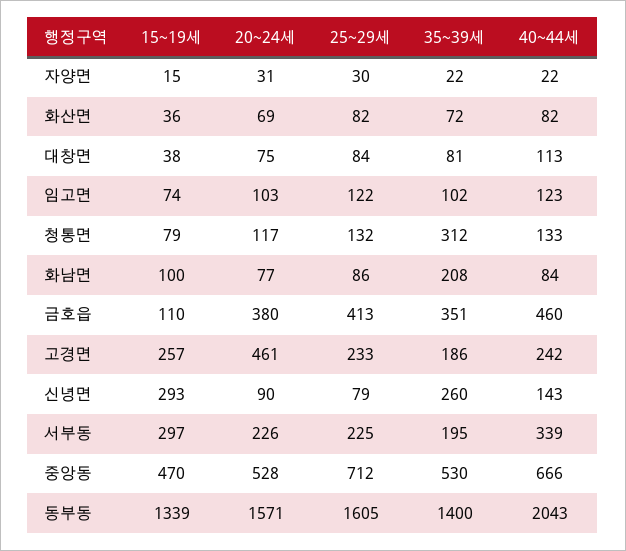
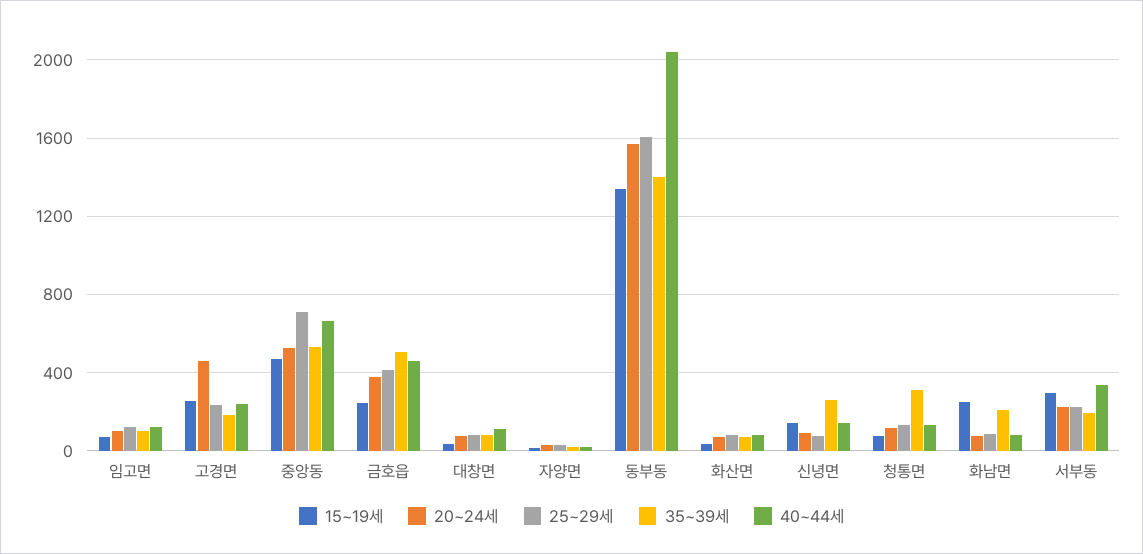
15~19세, 화남면: 100 -> 250
15~19세, 금호읍: 110 -> 250
35~39세, 금호읍: 351 -> 500
15~19세, 신녕면: 293 -> 150

